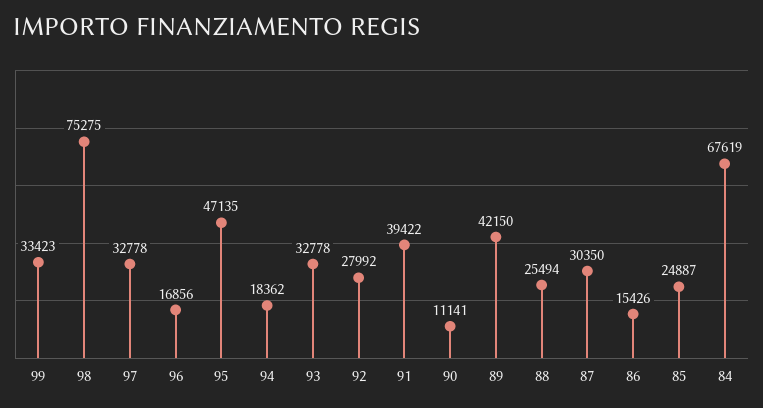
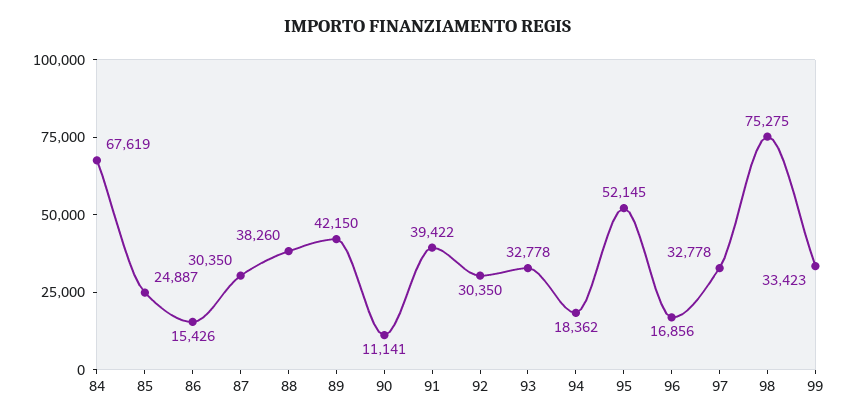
95: 47135 -> 52145
92: 27992 -> 30350
88: 25494 -> 38260

